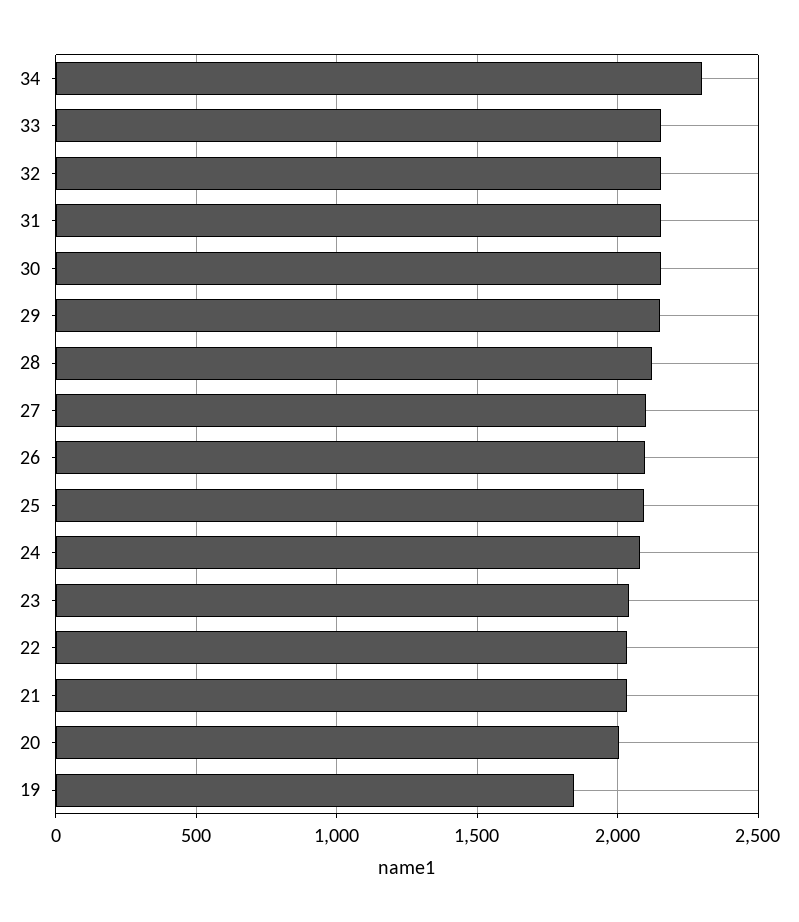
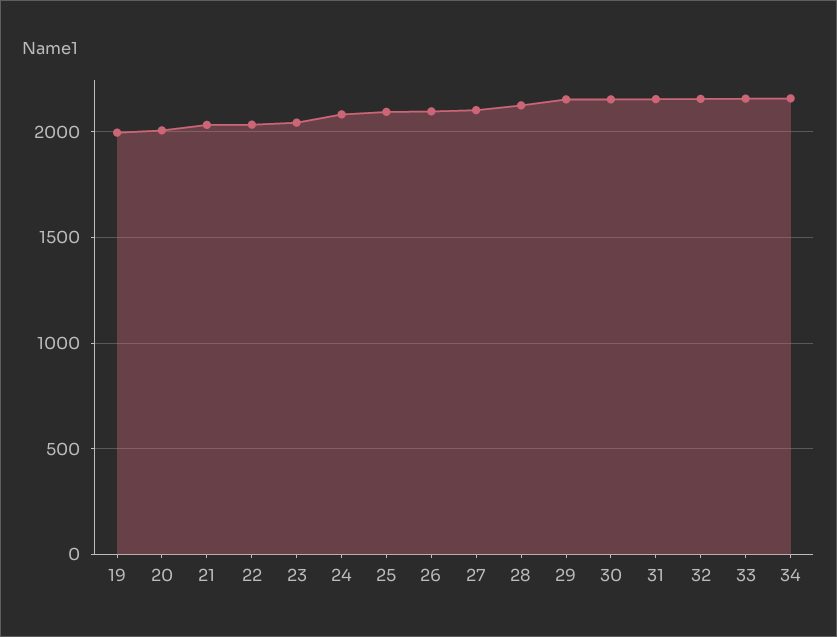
34: 2300 -> 2150
19: 1850 -> 2000

